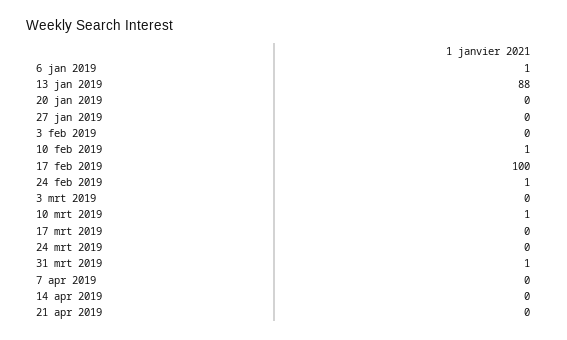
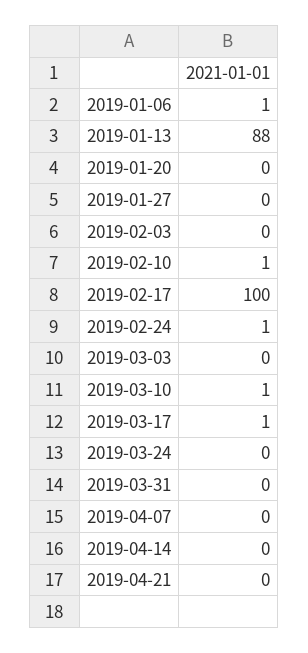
17 mrt 2019: 0 -> 1
31 mrt 2019: 1 -> 0

